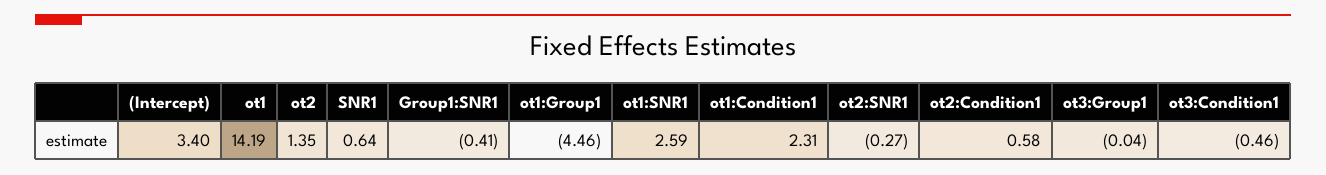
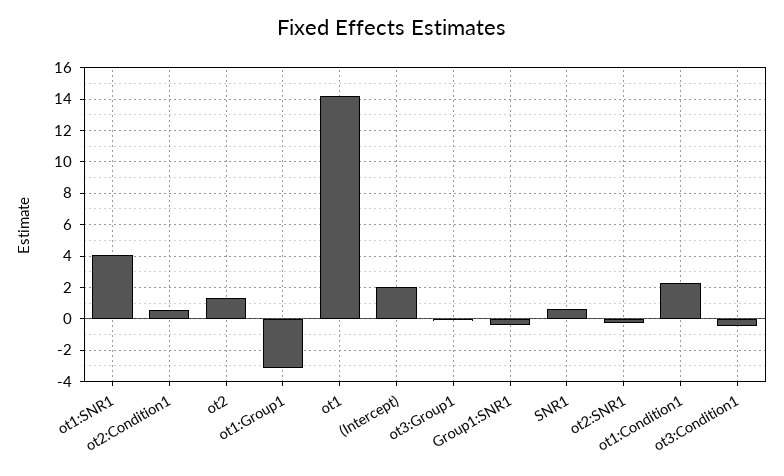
(Intercept): 3.4 -> 2
ot1:Group1: -4.46 -> -3
ot1:SNR1: 2.59 -> 4

